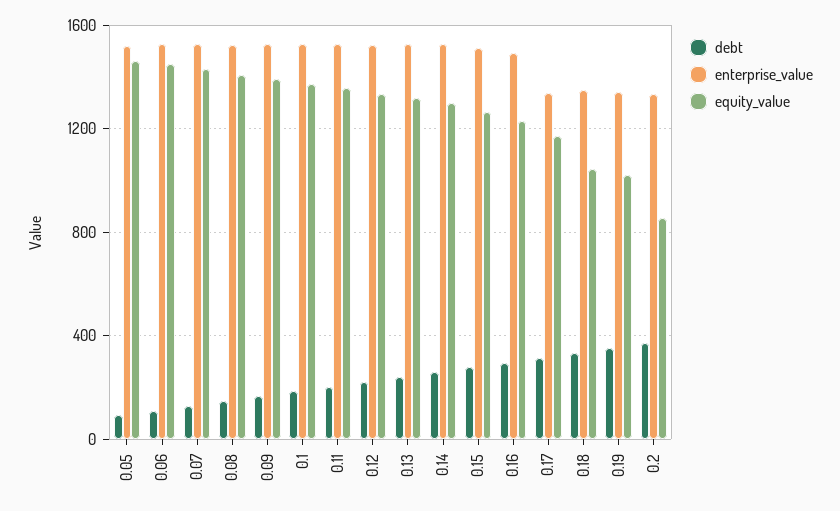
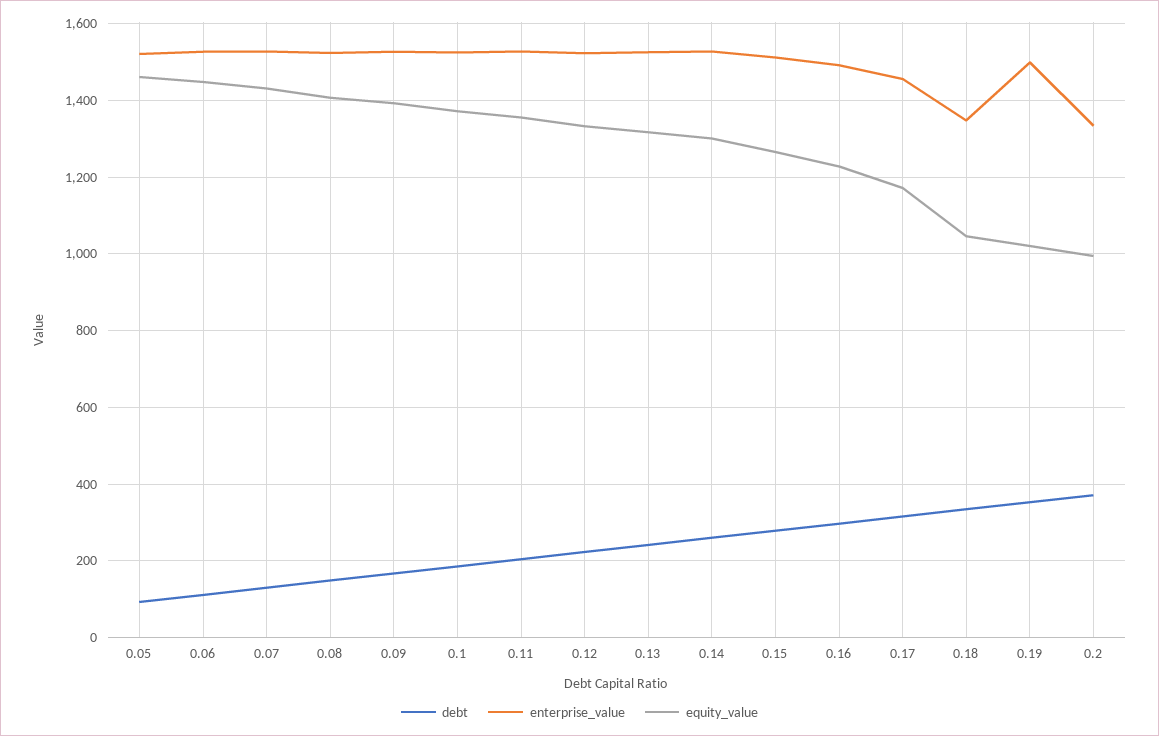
enterprise_value, 0.17: 1350 -> 1460
enterprise_value, 0.19: 1350 -> 1500
equity_value, 0.2: 850 -> 1000

